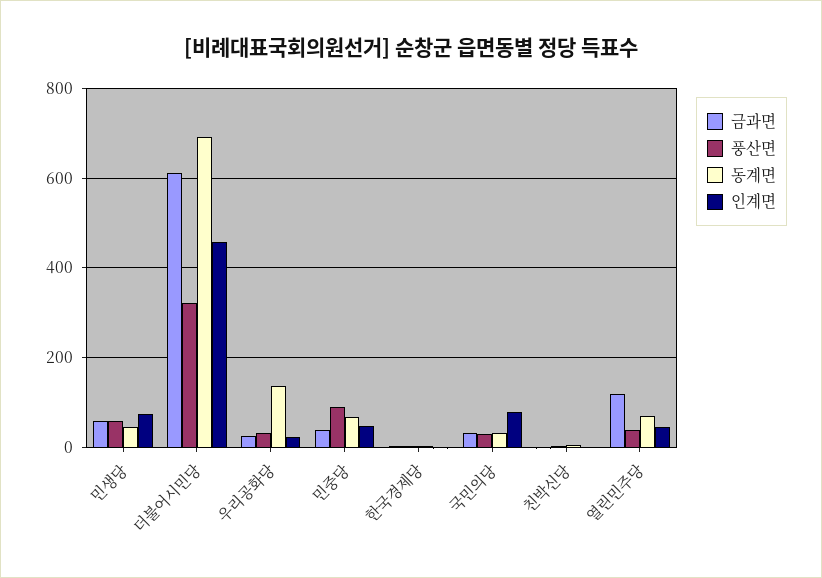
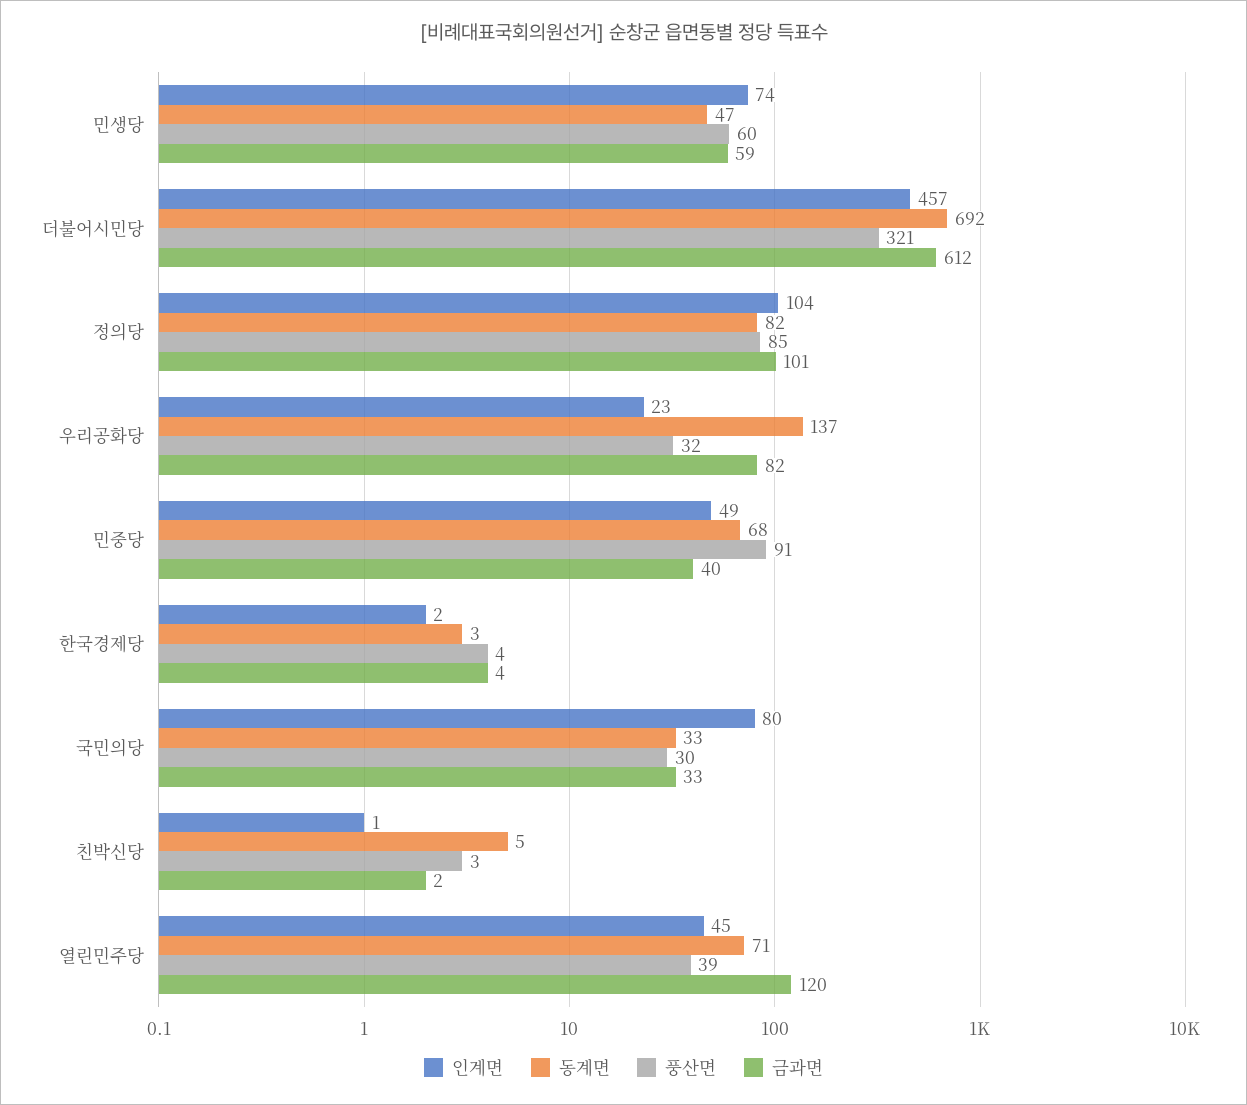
금과면, 우리공화당: 20 -> 82
인계면, 정의당: none -> 104
동계면, 정의당: none -> 82
풍산면, 정의당: none -> 85
금과면, 정의당: none -> 101

